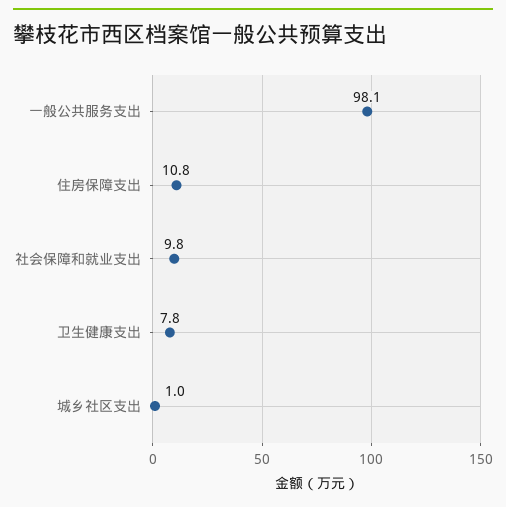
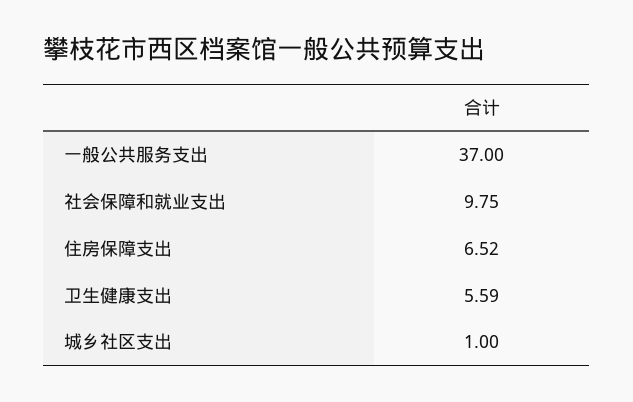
一般公共服务支出: 98.1 -> 37
住房保障支出: 10.8 -> 6.52
卫生健康支出: 7.8 -> 5.59

